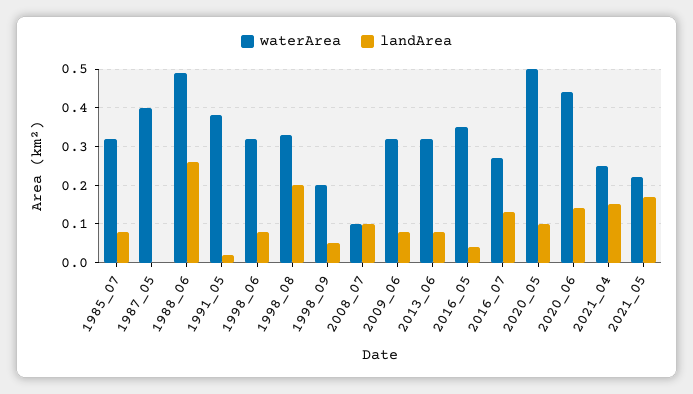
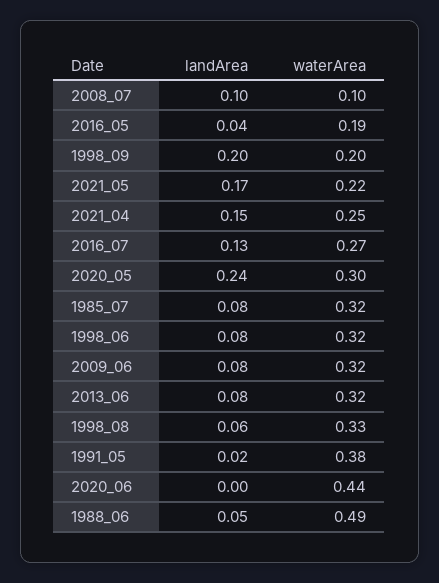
waterArea, 1987_05: 0.4 -> none
landArea, 1987_05: 0 -> none
landArea, 1988_06: 0.25 -> 0.05
landArea, 1998_08: 0.2 -> 0.06
landArea, 1998_09: 0.05 -> 0.2
waterArea, 2016_05: 0.35 -> 0.19
waterArea, 2020_05: 0.5 -> 0.3
landArea, 2020_05: 0.1 -> 0.24
landArea, 2020_06: 0.15 -> 0

